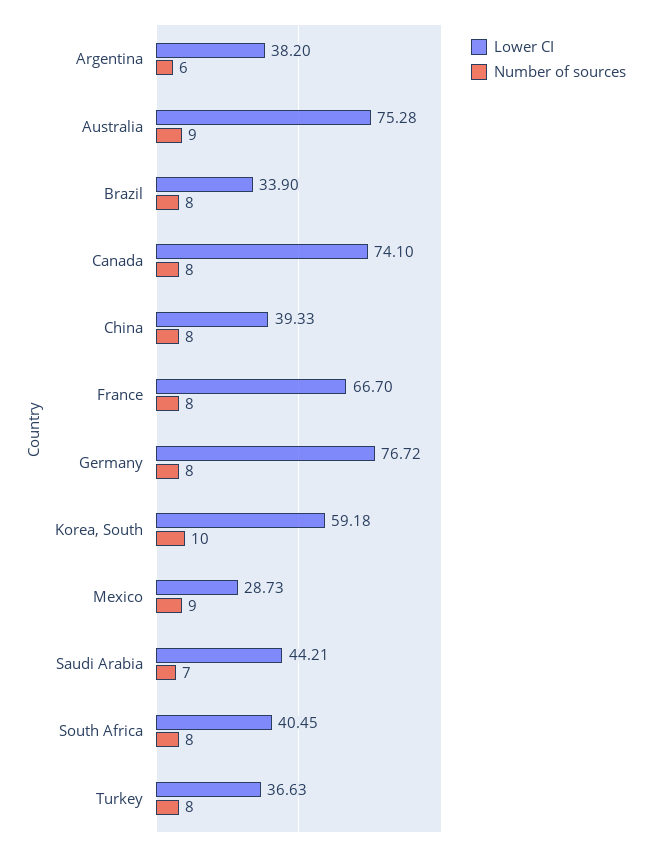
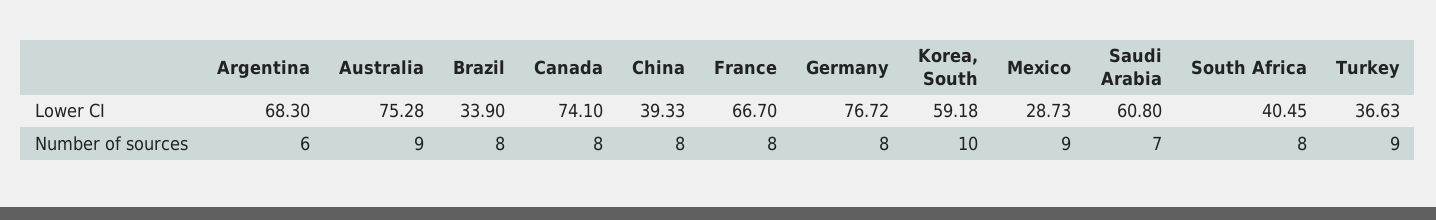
Lower CI, Argentina: 38.2 -> 68.3
Lower CI, Saudi Arabia: 44.21 -> 60.8
Number of sources, Turkey: 8 -> 9

